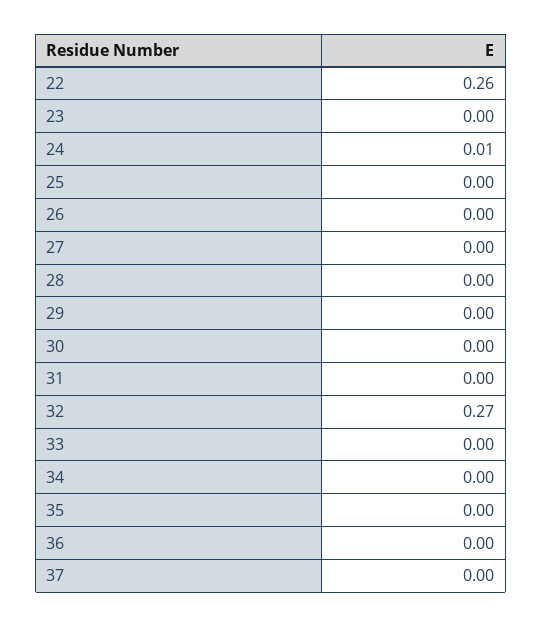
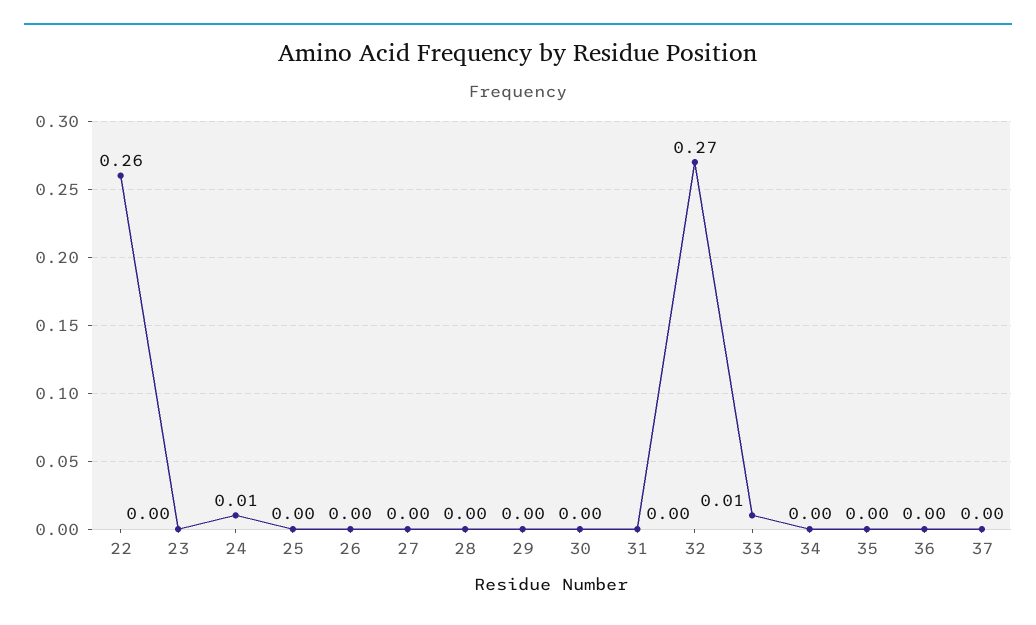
33: 0 -> 0.01

